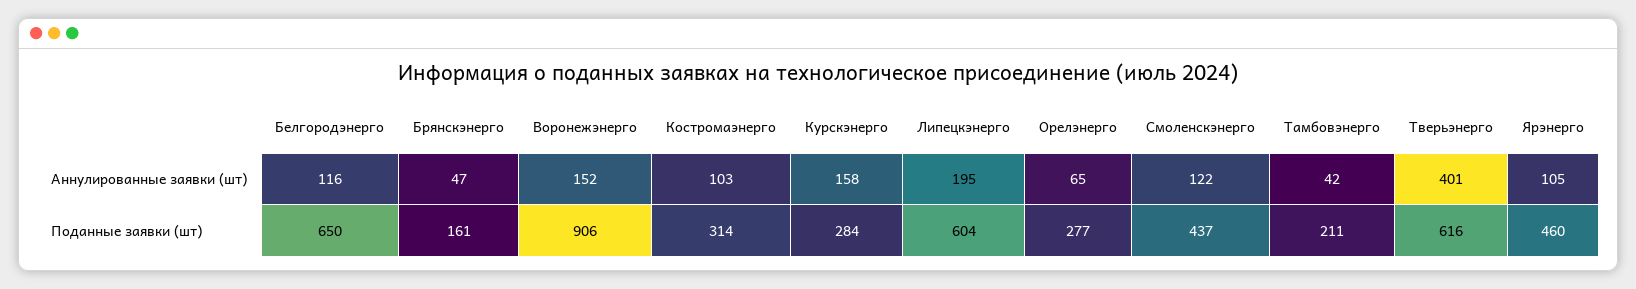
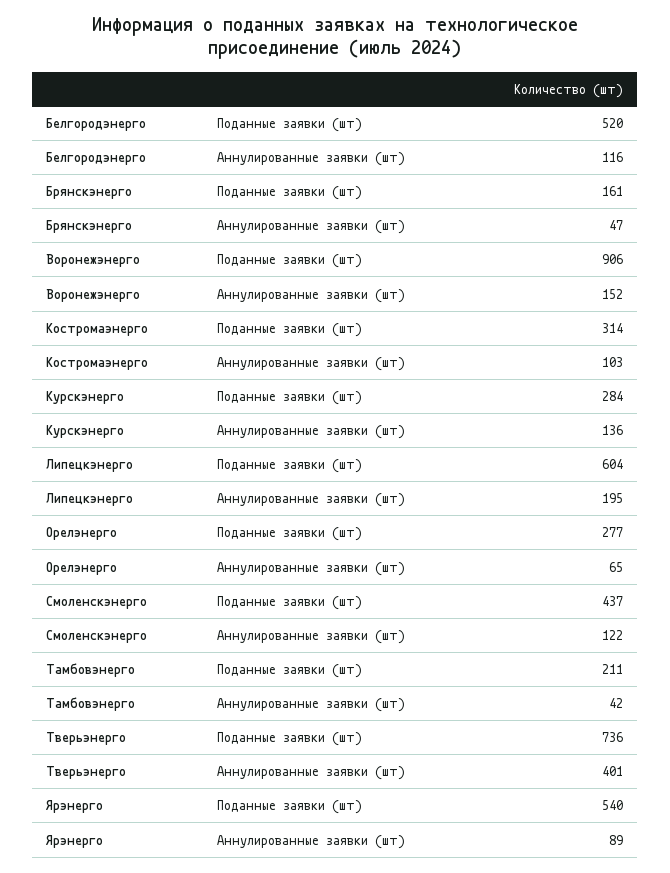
Курскэнерго, Аннулированные заявки (шт): 158 -> 136
Ярэнерго, Аннулированные заявки (шт): 105 -> 89
Белгородэнерго, Поданные заявки (шт): 650 -> 520
Тверьэнерго, Поданные заявки (шт): 616 -> 736
Ярэнерго, Поданные заявки (шт): 460 -> 540

